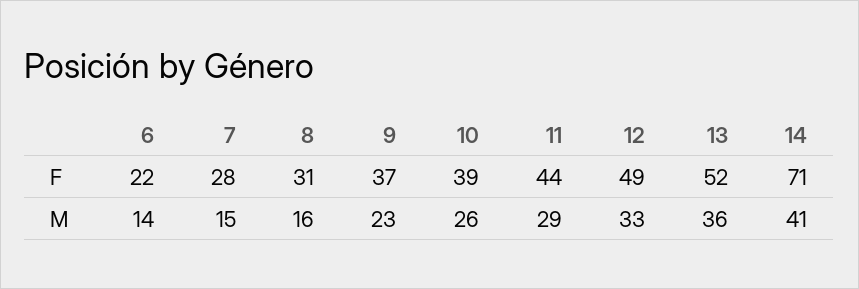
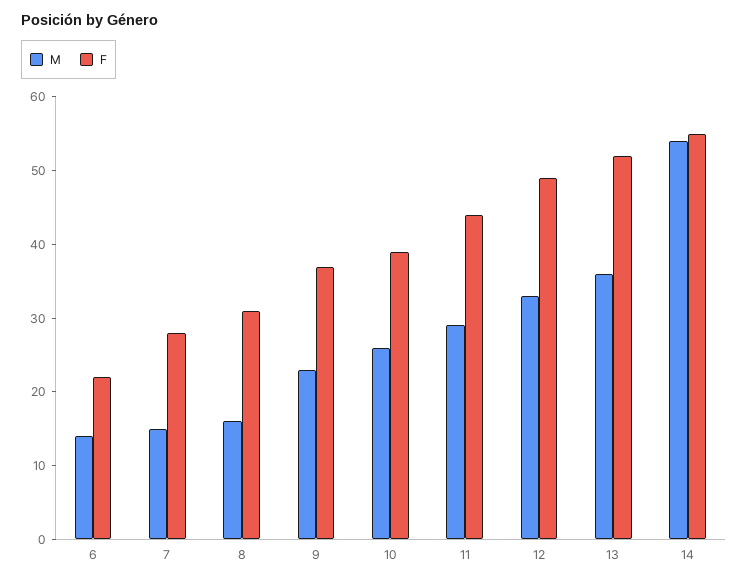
F, 14: 71 -> 55
M, 14: 41 -> 55

